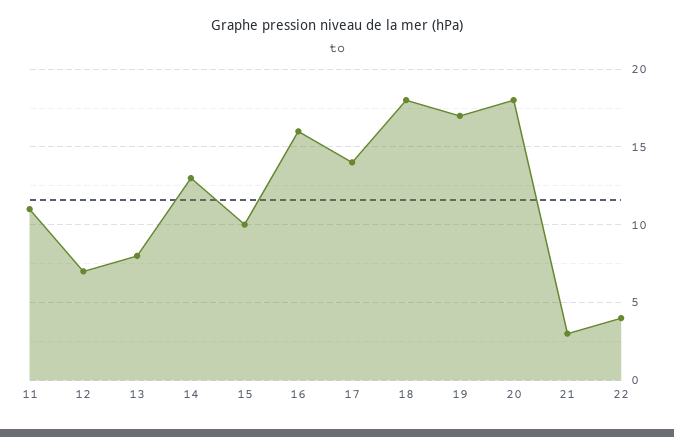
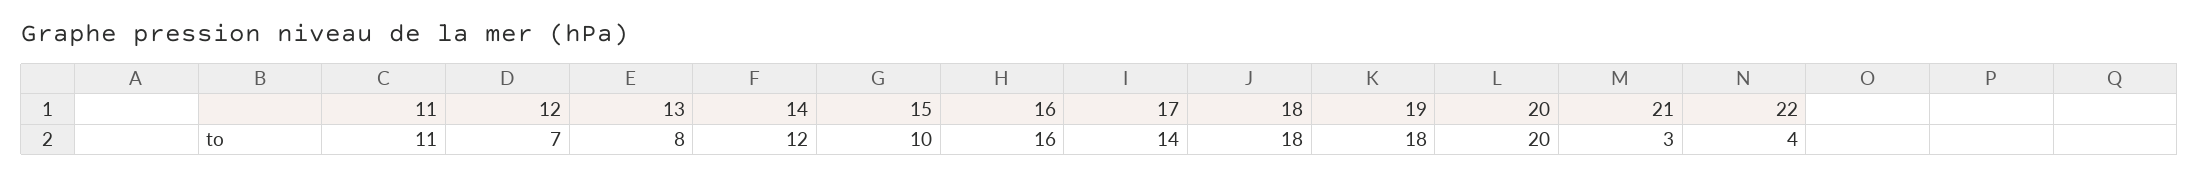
14: 13 -> 12
19: 17 -> 18
20: 18 -> 20

